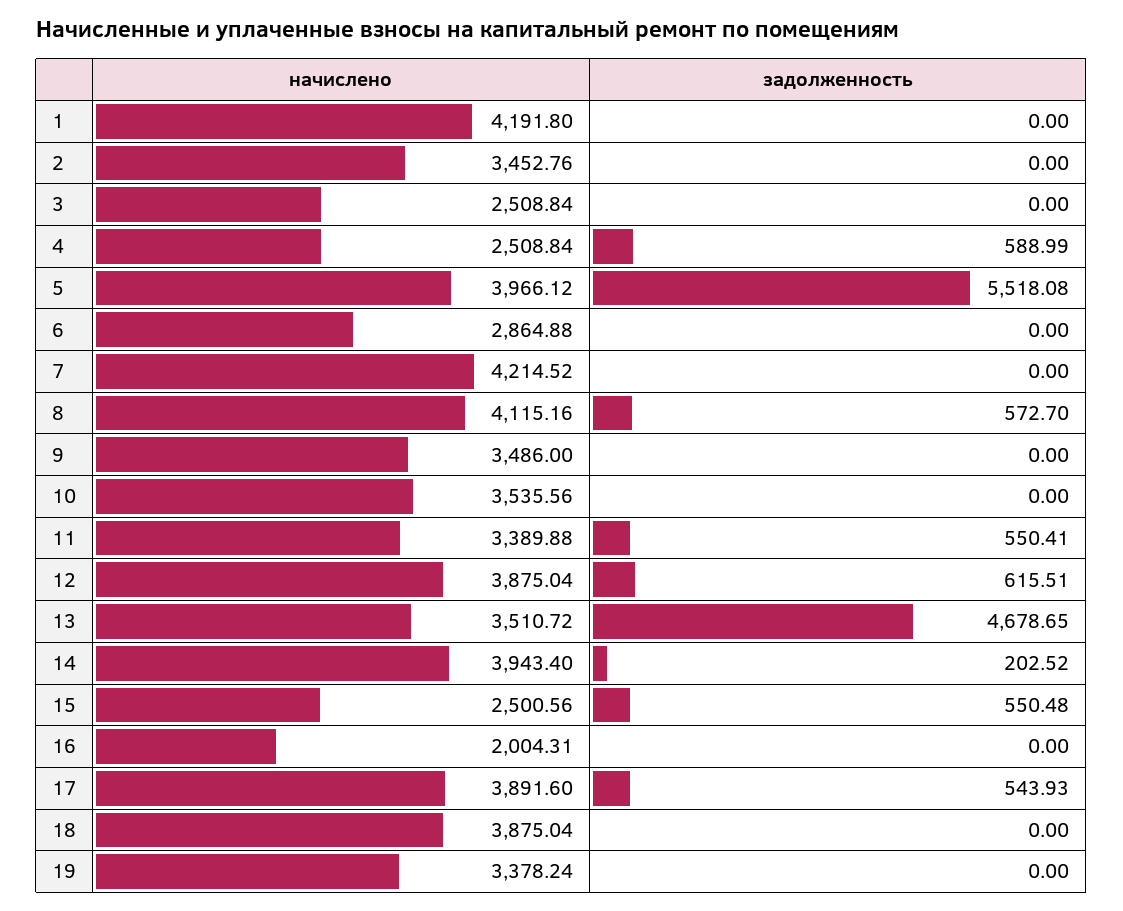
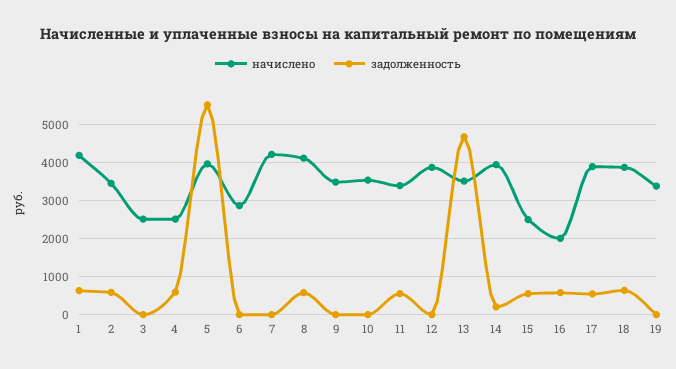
задолженность, 1: 0 -> 600
задолженность, 2: 0 -> 600
задолженность, 12: 615.51 -> 0
задолженность, 16: 0 -> 600
задолженность, 18: 0 -> 600

